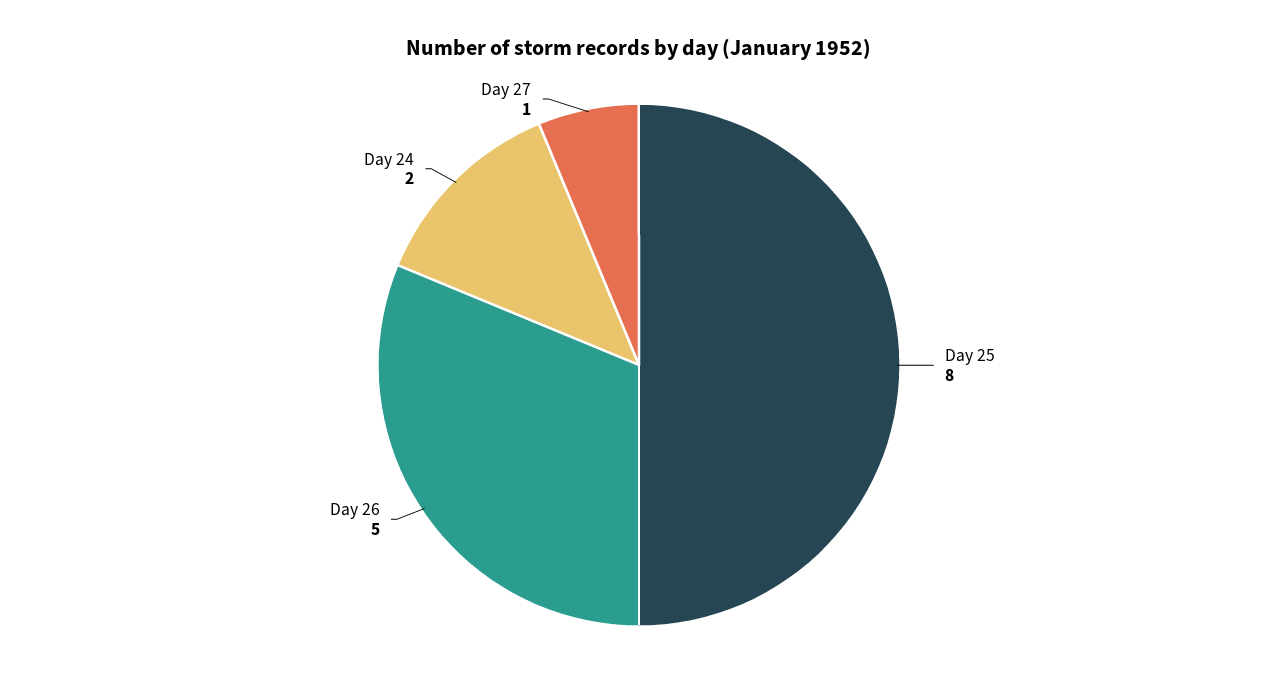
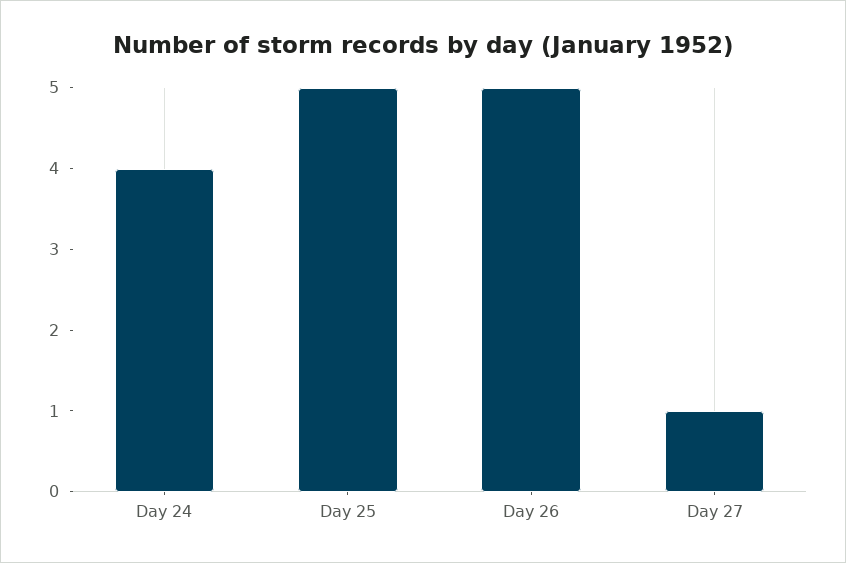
Day 25: 8 -> 5
Day 24: 2 -> 4

